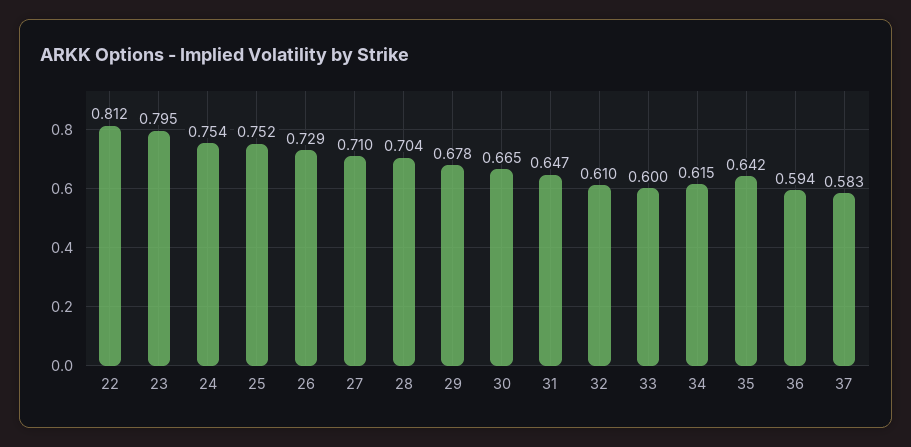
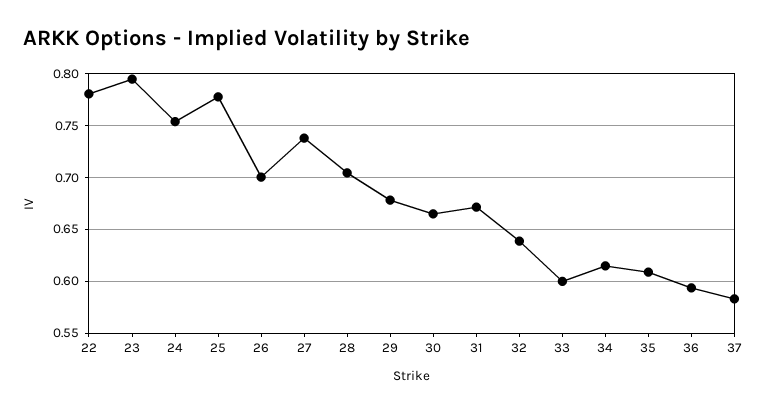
22: 0.812 -> 0.78
25: 0.752 -> 0.78
26: 0.729 -> 0.7
27: 0.71 -> 0.74
31: 0.647 -> 0.67
32: 0.61 -> 0.64
35: 0.642 -> 0.61

